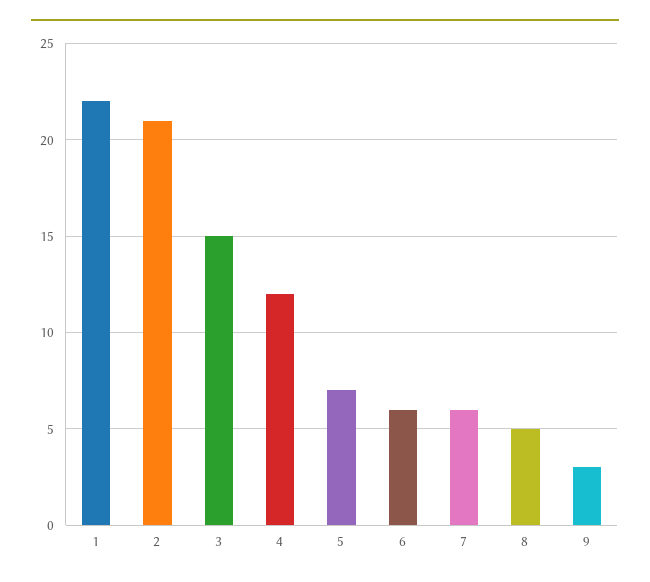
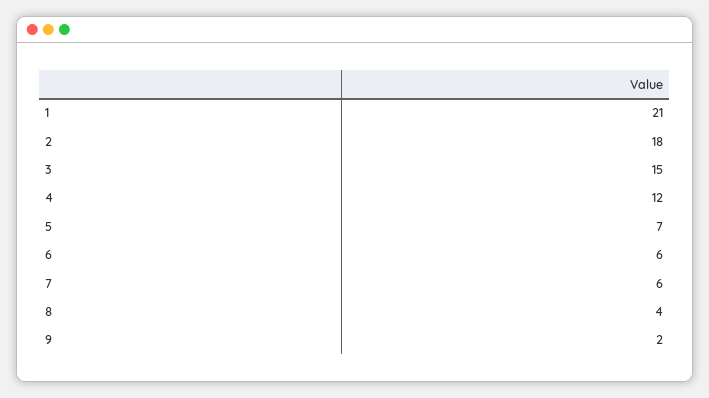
1: 22 -> 21
2: 21 -> 18
8: 5 -> 4
9: 3 -> 2

